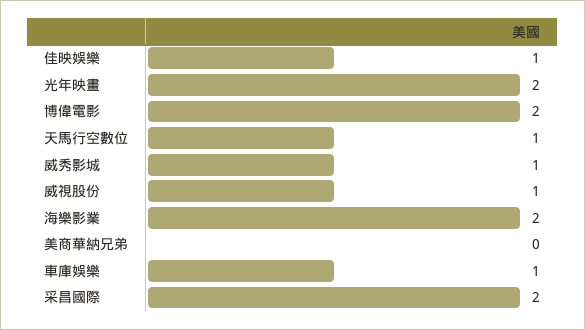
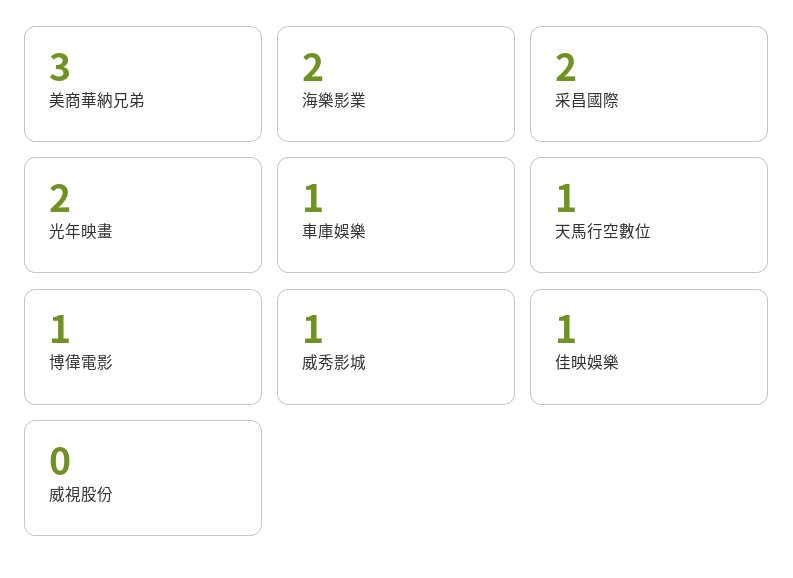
博偉電影: 2 -> 1
威視股份: 1 -> 0
美商華納兄弟: 0 -> 3

